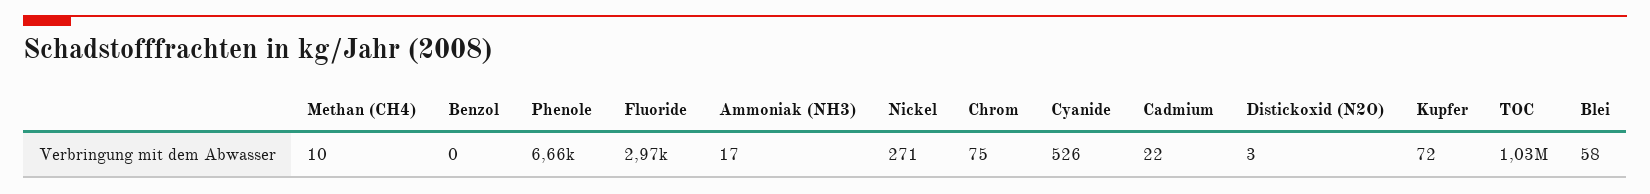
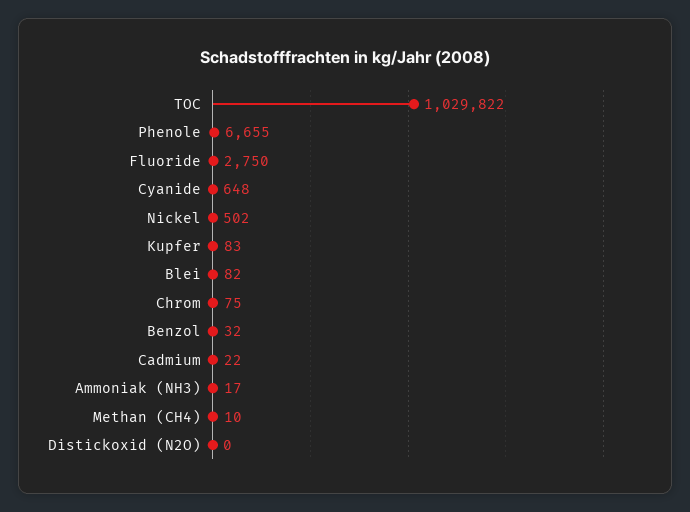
Benzol: 0 -> 32
Fluoride: 2970 -> 2750
Nickel: 271 -> 502
Cyanide: 526 -> 648
Distickoxid (N2O): 3 -> 0
Kupfer: 72 -> 83
Blei: 58 -> 82

